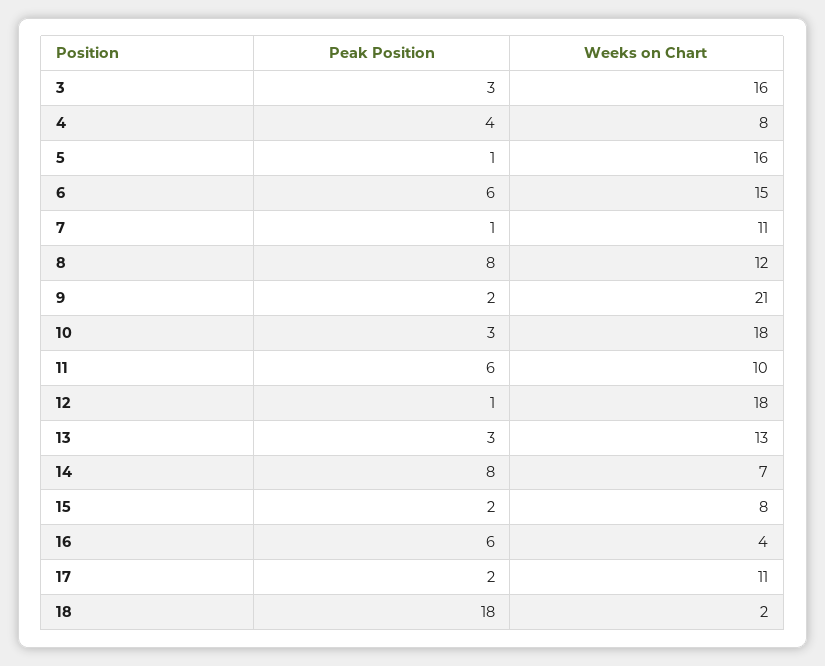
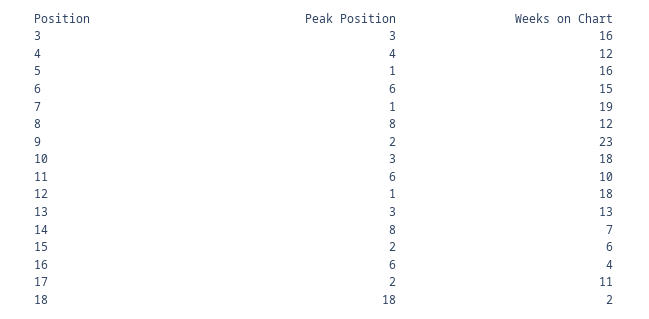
Weeks on Chart, 4: 8 -> 12
Weeks on Chart, 7: 11 -> 19
Weeks on Chart, 9: 21 -> 23
Weeks on Chart, 15: 8 -> 6

